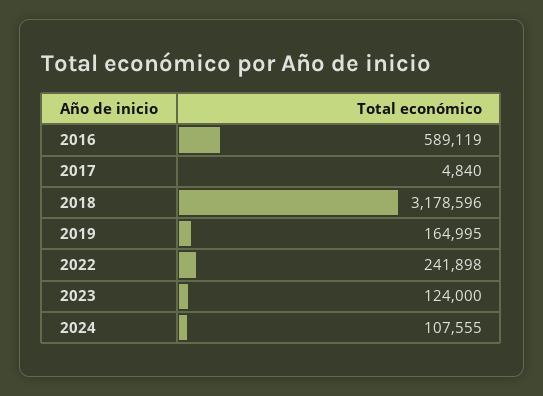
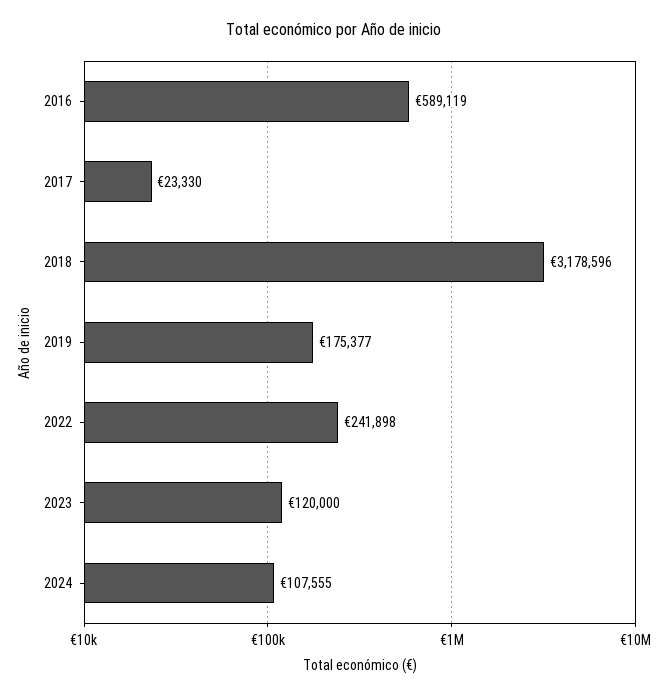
2017: 4840 -> 23330
2019: 164995 -> 175377
2023: 124000 -> 120000

